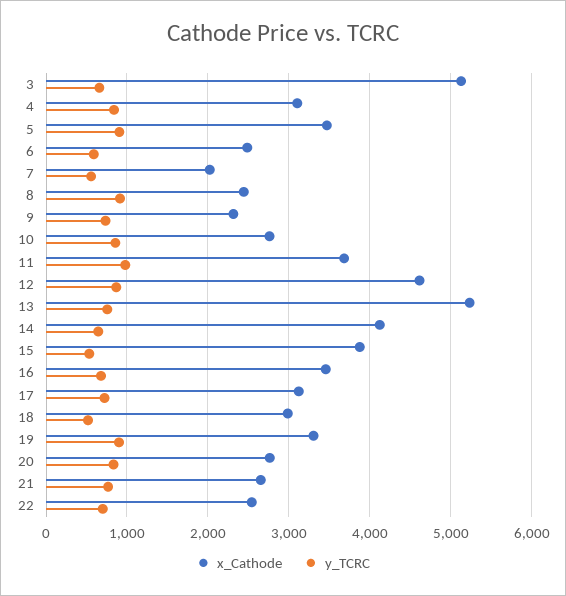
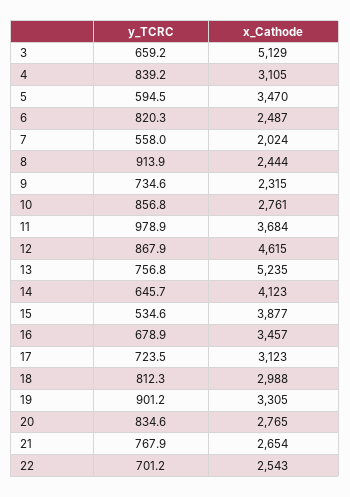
y_TCRC, 5: 900 -> 594.5
y_TCRC, 6: 600 -> 820.3
y_TCRC, 18: 500 -> 812.3

